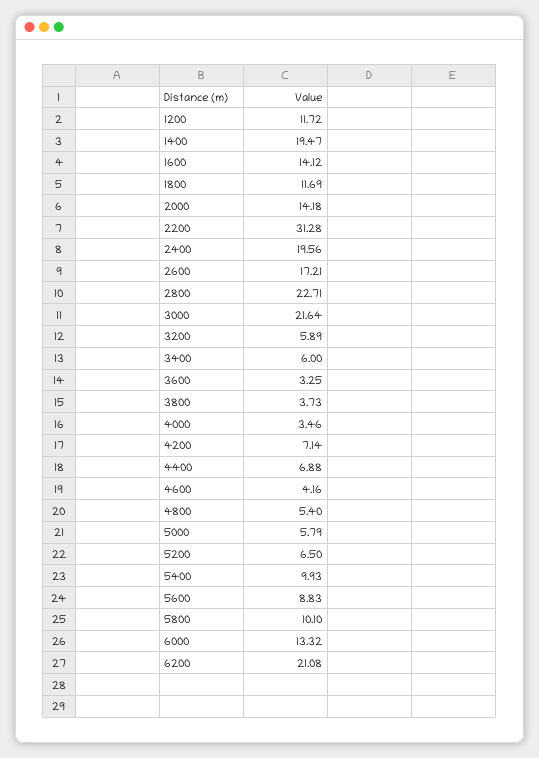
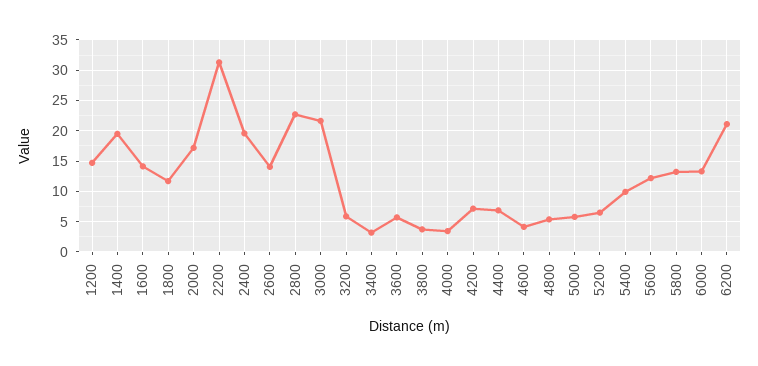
1200: 11.72 -> 15
2000: 14.18 -> 17
2600: 17.21 -> 14
3400: 6 -> 3
3600: 3.25 -> 6
5600: 8.83 -> 12
5800: 10.1 -> 13

